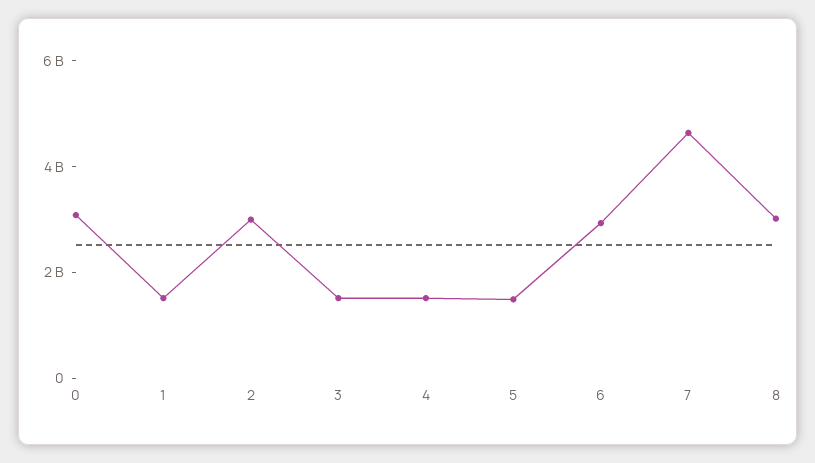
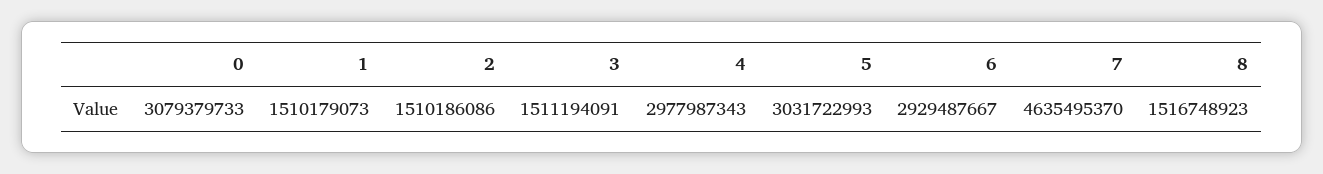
2: 3000000000 -> 1510186086
4: 1500000000 -> 2977987343
5: 1500000000 -> 3031722993
8: 3000000000 -> 1516748923

